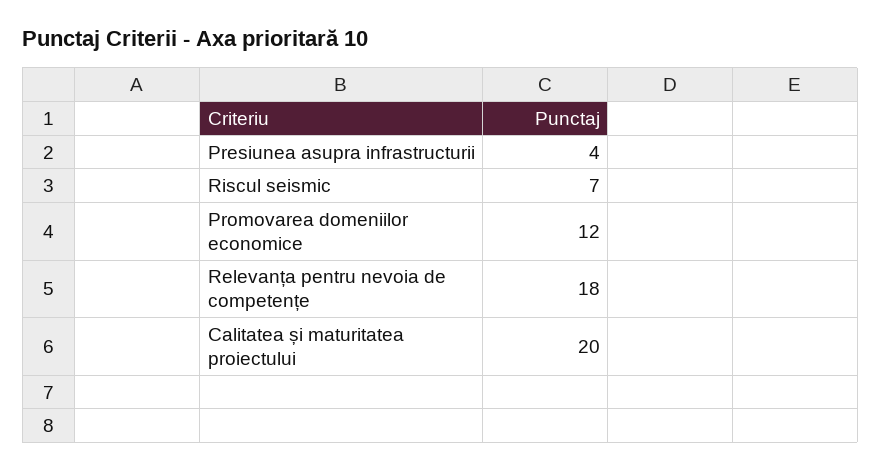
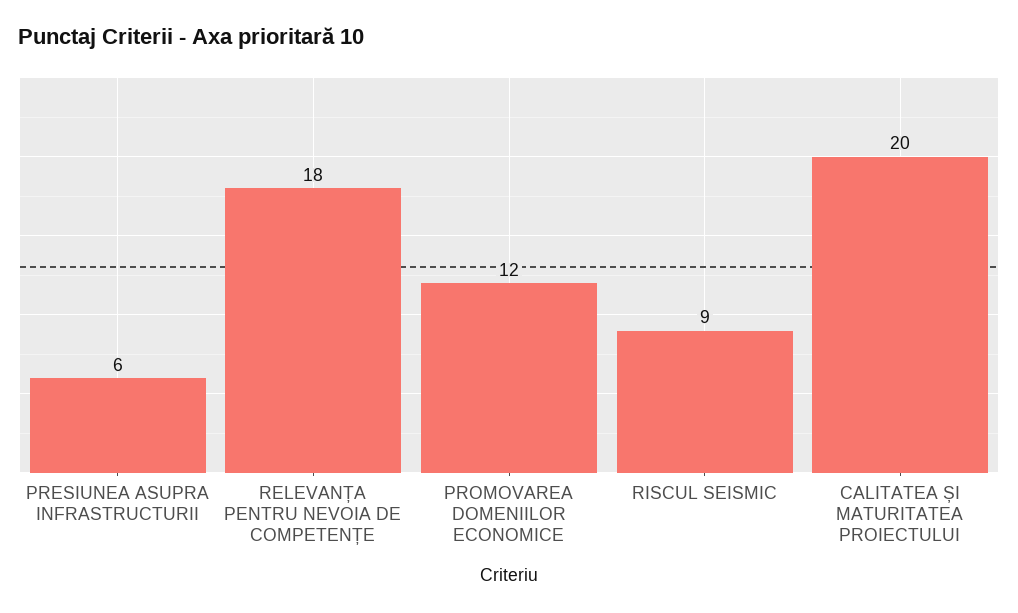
Presiunea asupra infrastructurii: 4 -> 6
Riscul seismic: 7 -> 9

